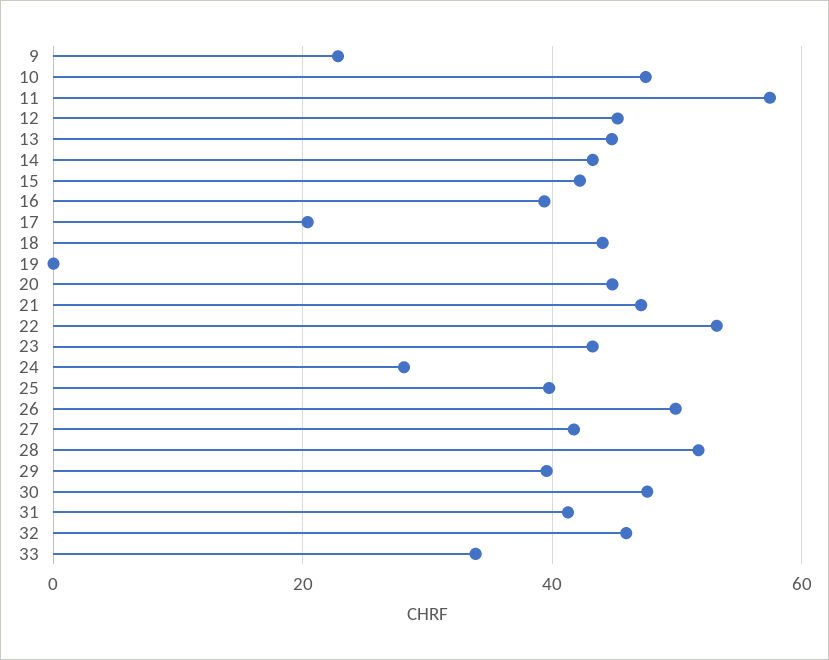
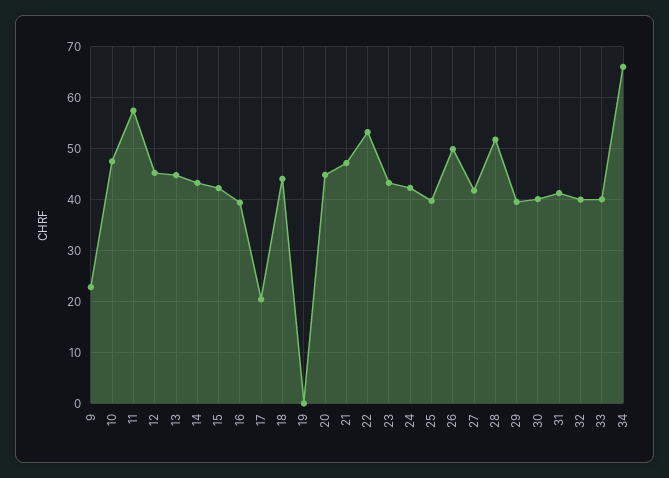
24: 28 -> 42
30: 48 -> 40
32: 46 -> 40
33: 34 -> 40
34: none -> 66

